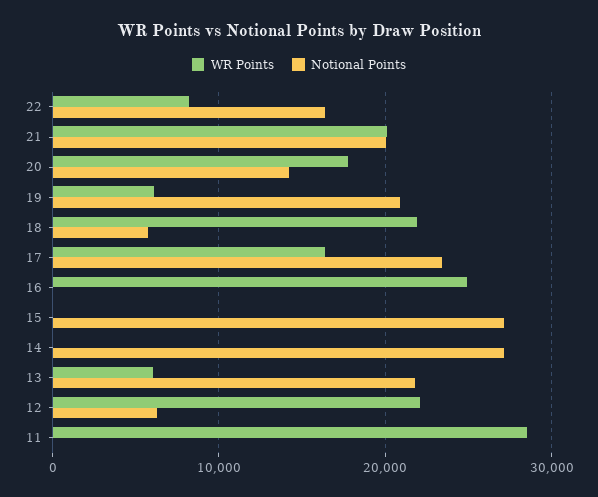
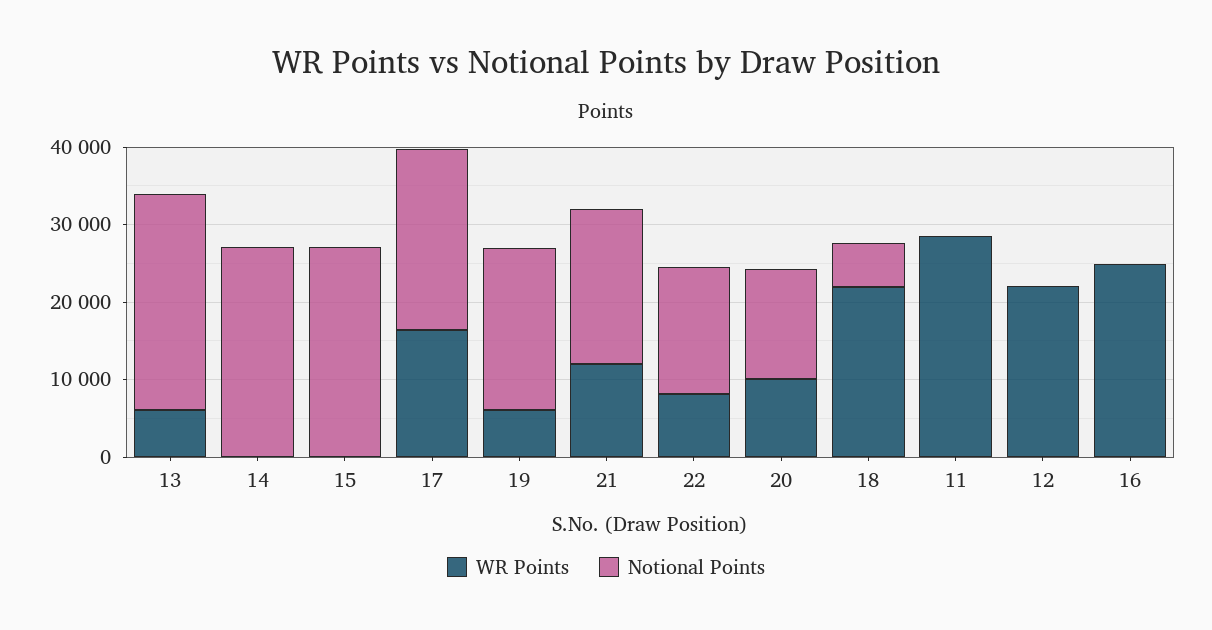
WR Points, 21: 20000 -> 12000
WR Points, 20: 18000 -> 10000
Notional Points, 13: 22000 -> 28000
Notional Points, 12: 6000 -> 0

